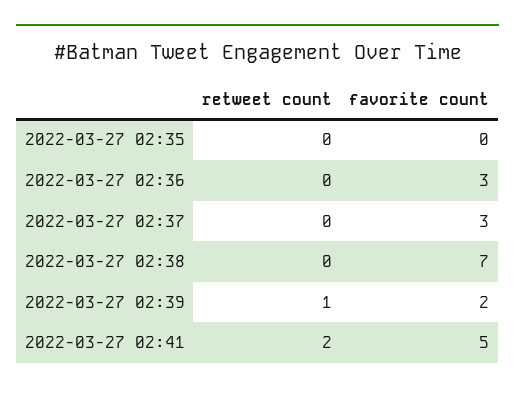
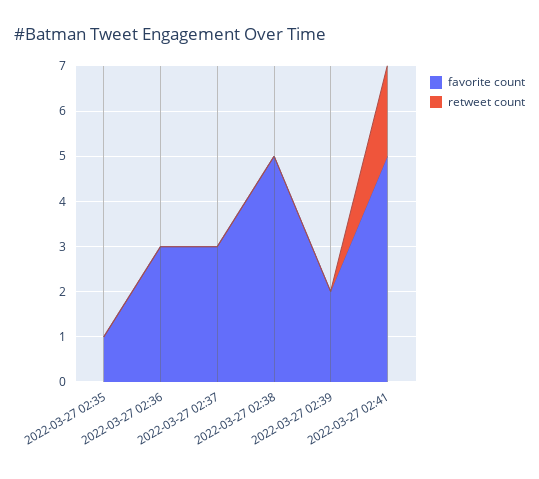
favorite count, 2022-03-27 02:35: 0 -> 1
favorite count, 2022-03-27 02:38: 7 -> 5
retweet count, 2022-03-27 02:39: 1 -> 0

